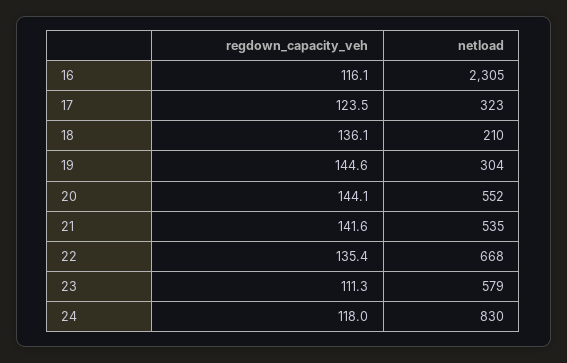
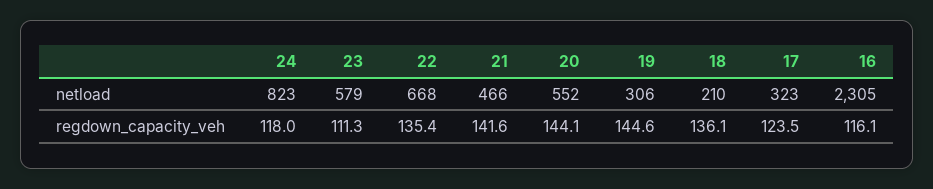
netload, 19: 304 -> 306
netload, 21: 535 -> 466
netload, 24: 830 -> 823

